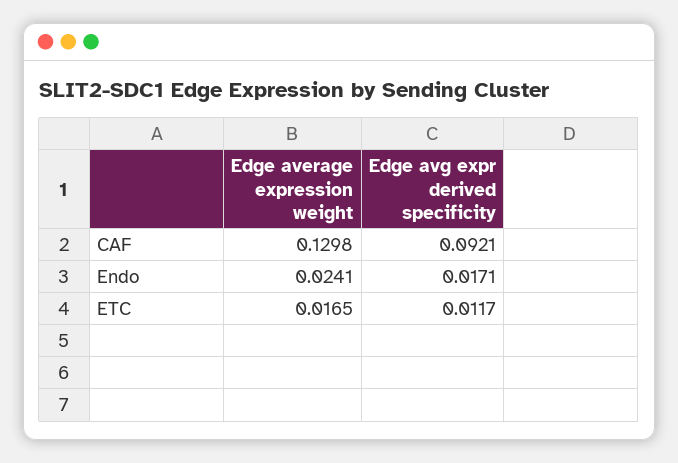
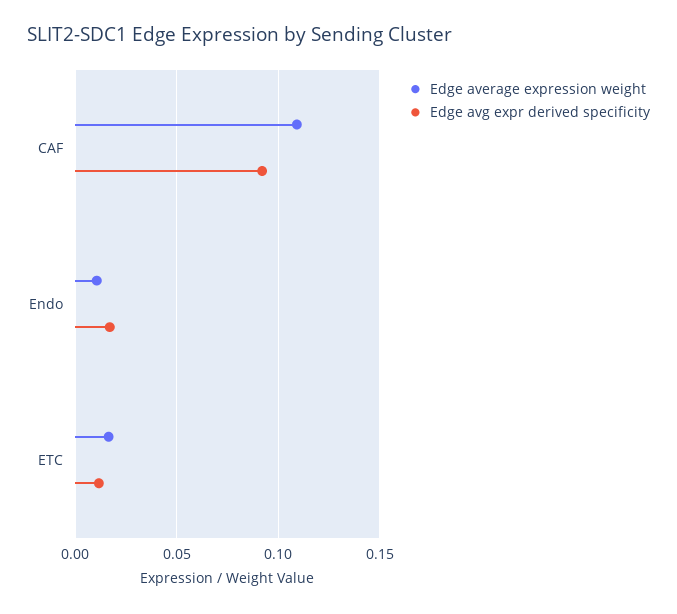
Edge average expression weight, CAF: 0.1298 -> 0.11
Edge average expression weight, Endo: 0.0241 -> 0.01

